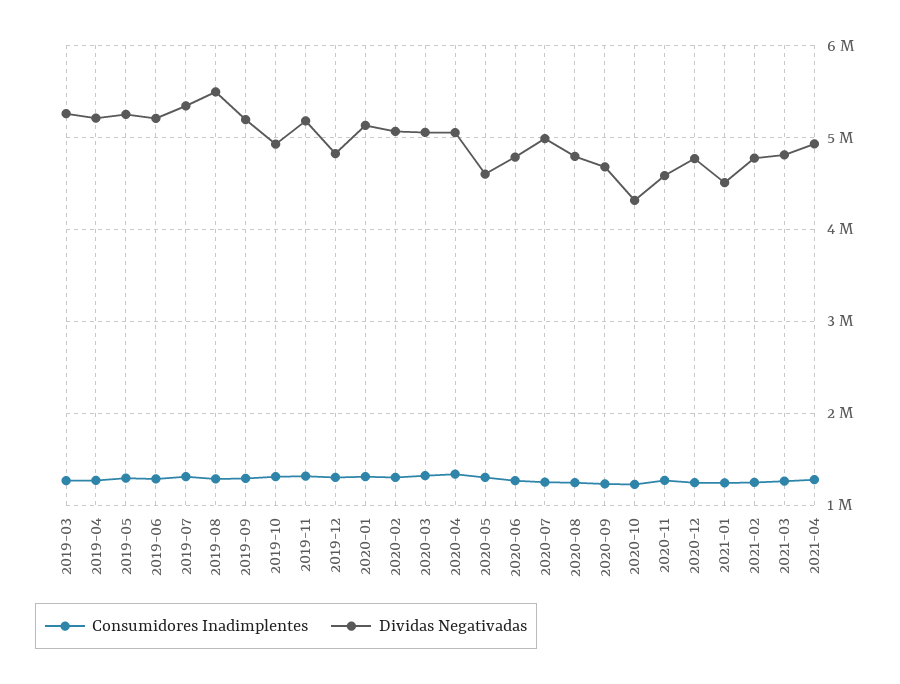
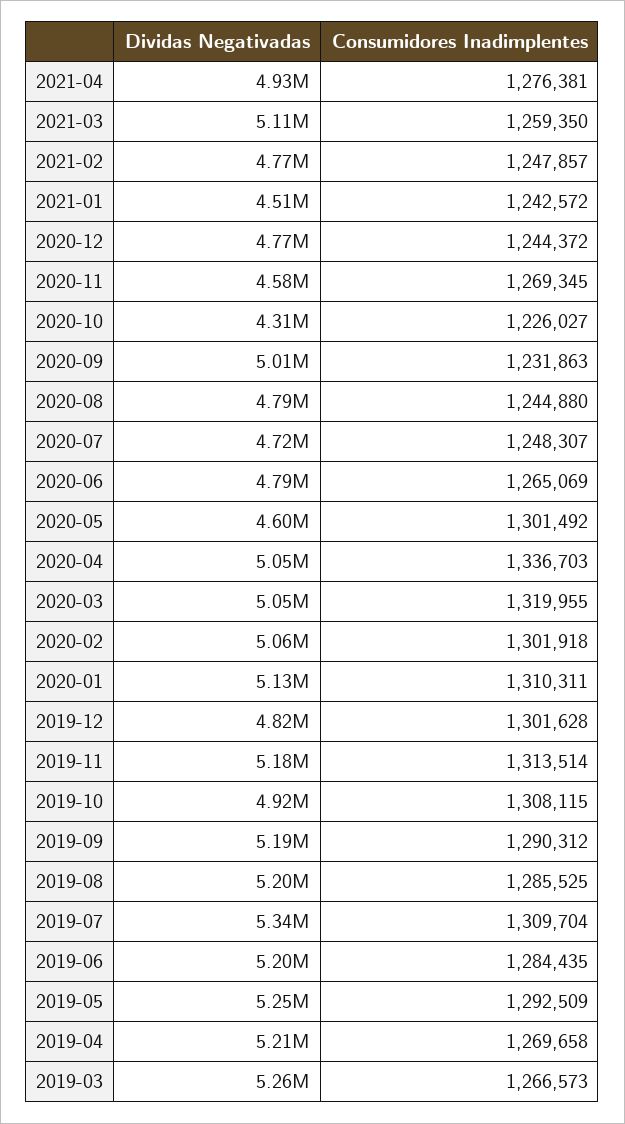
Dividas Negativadas, 2019-08: 5500000 -> 5200000
Dividas Negativadas, 2020-07: 5000000 -> 4720000
Dividas Negativadas, 2020-09: 4700000 -> 5010000
Dividas Negativadas, 2021-03: 4800000 -> 5110000

